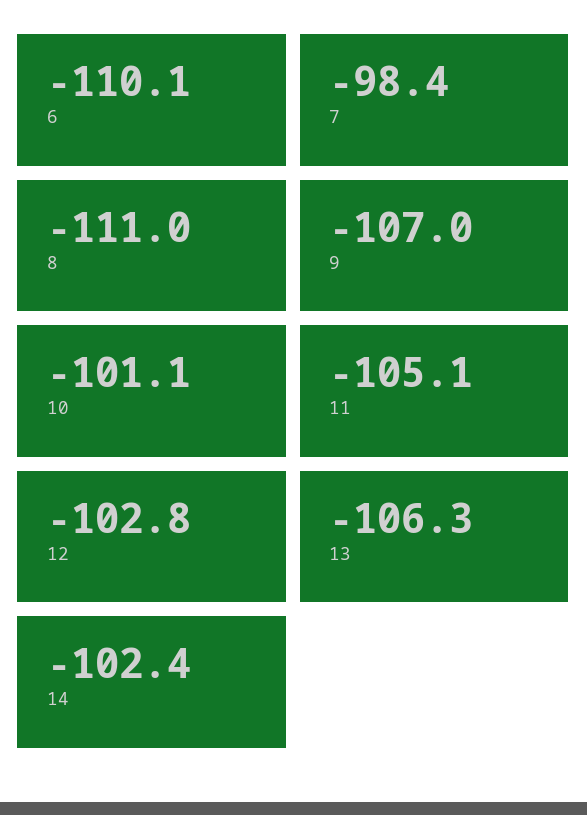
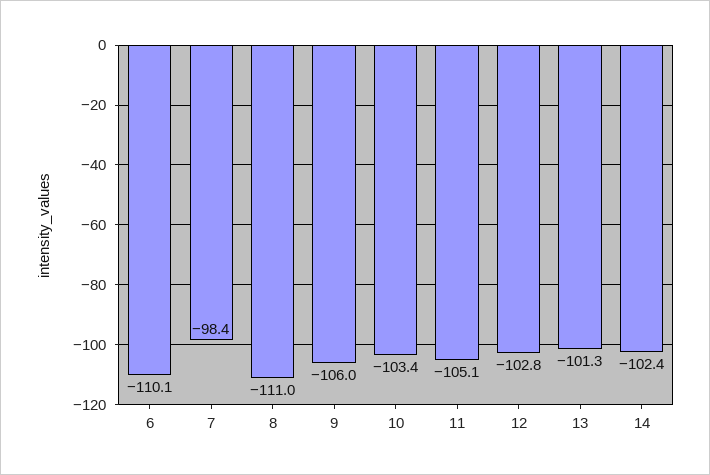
9: -107 -> -106
10: -101.1 -> -103.4
13: -106.3 -> -101.3

